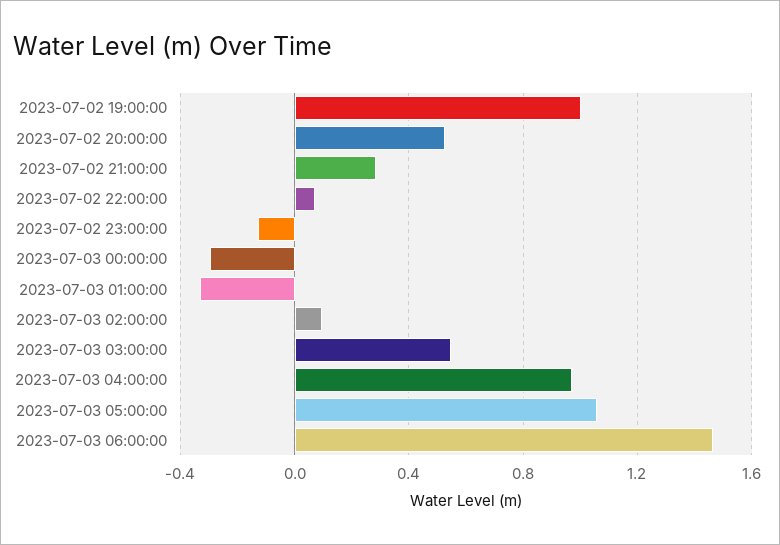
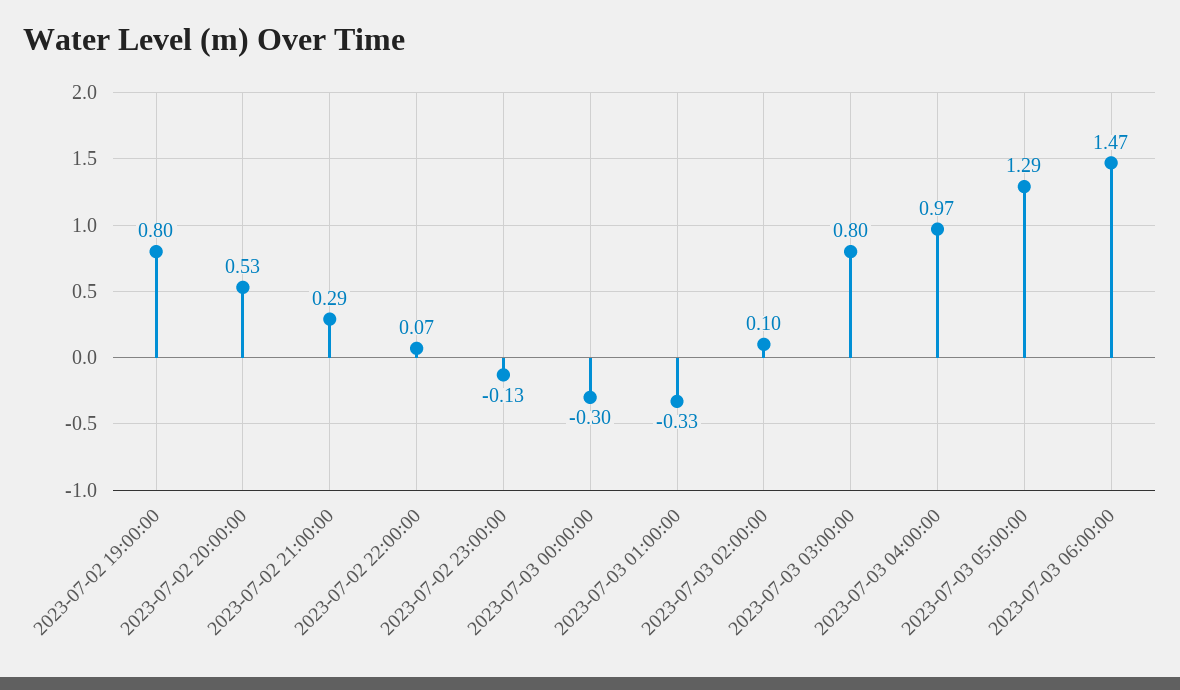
2023-07-02 19:00:00: 1 -> 0.8
2023-07-03 03:00:00: 0.55 -> 0.8
2023-07-03 05:00:00: 1.05 -> 1.29

